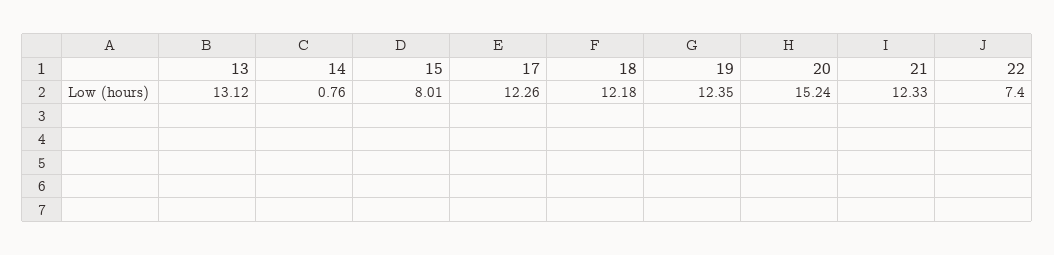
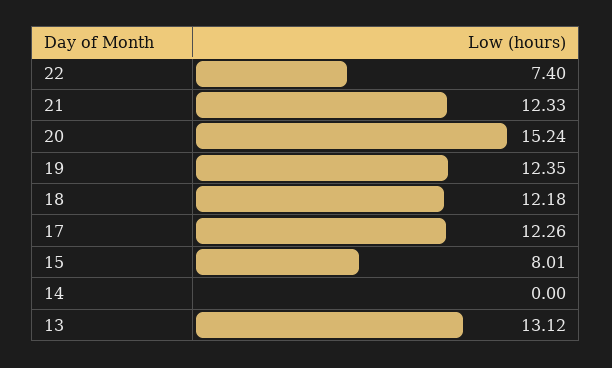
14: 0.76 -> 0

